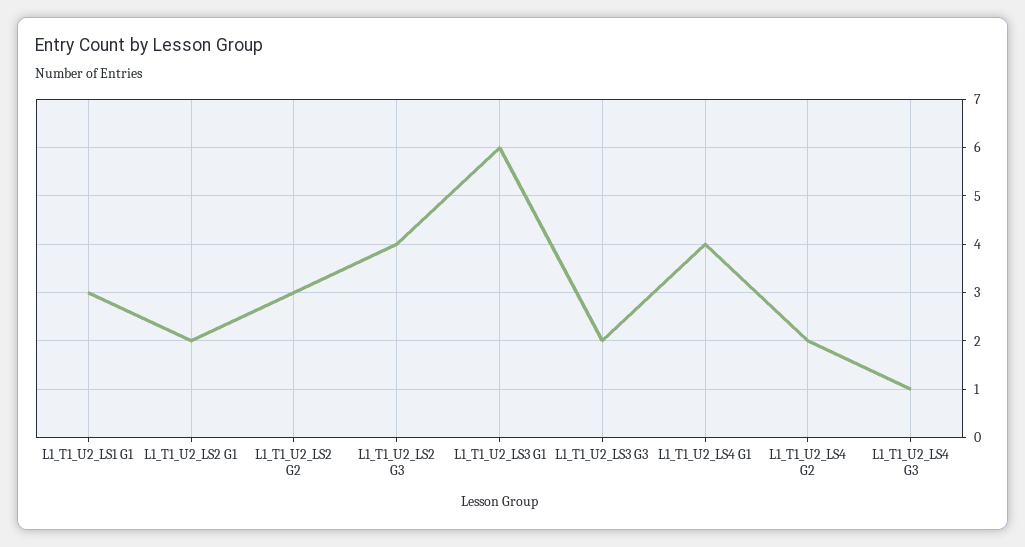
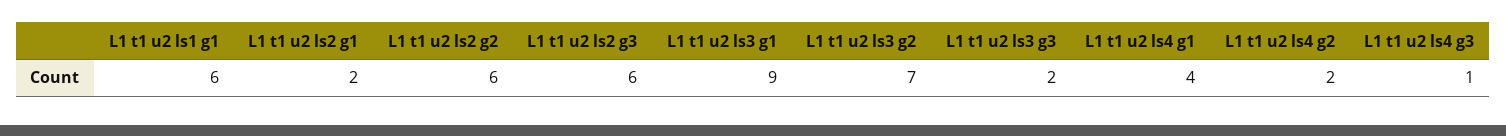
L1_T1_U2_LS1 G1: 3 -> 6
L1_T1_U2_LS2 G2: 3 -> 6
L1_T1_U2_LS2 G3: 4 -> 6
L1_T1_U2_LS3 G1: 6 -> 9
L1 t1 u2 ls3 g2: none -> 7

